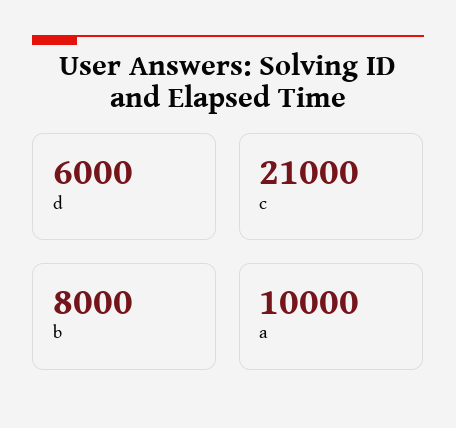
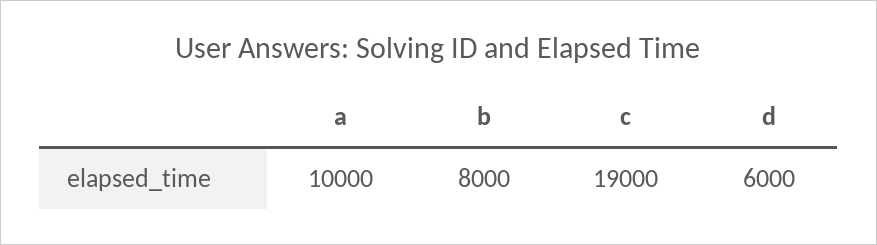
c: 21000 -> 19000

